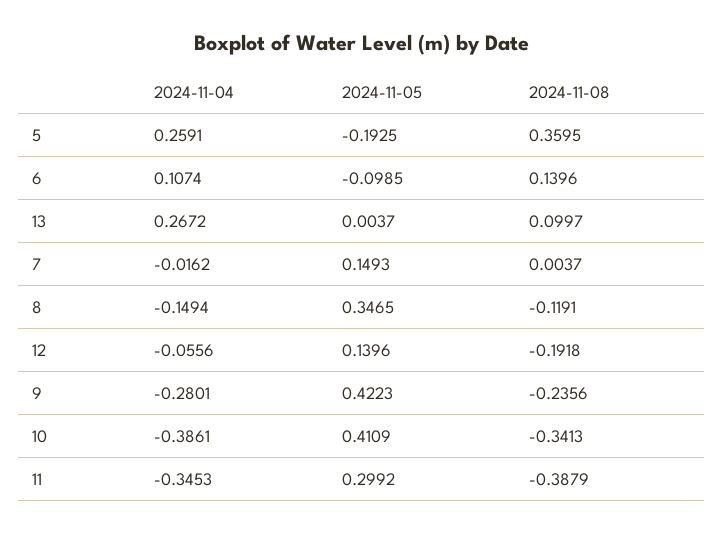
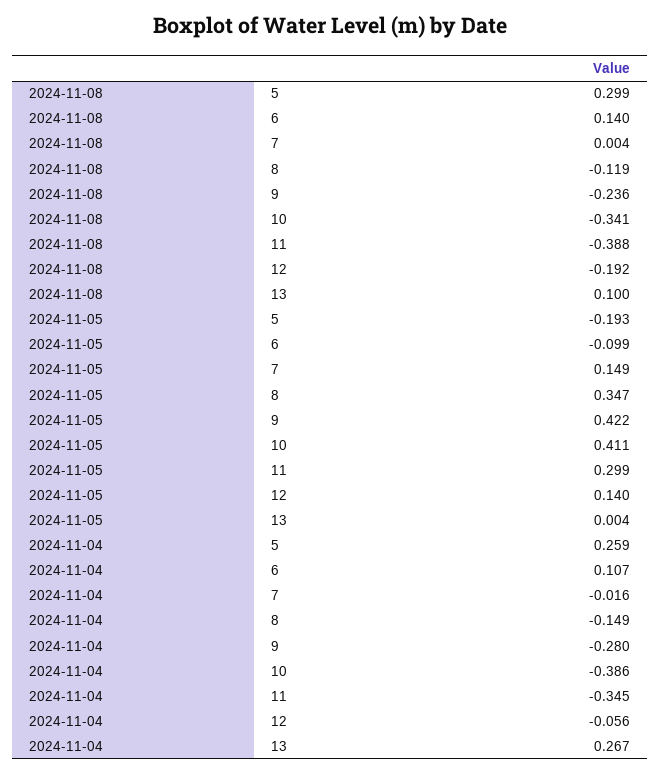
2024-11-08, 5: 0.3595 -> 0.299

